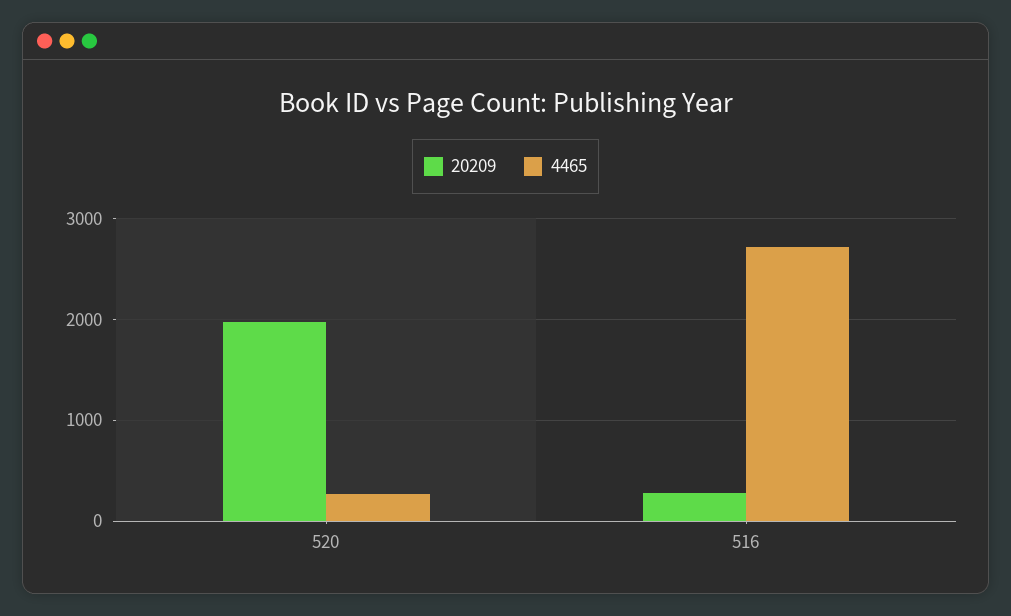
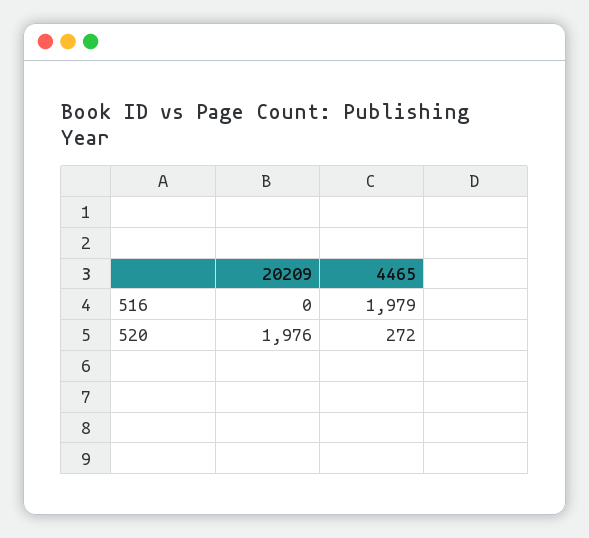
20209, 516: 300 -> 0
4465, 516: 2700 -> 1979

